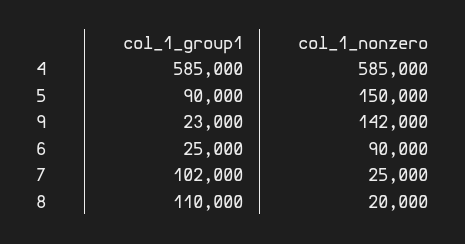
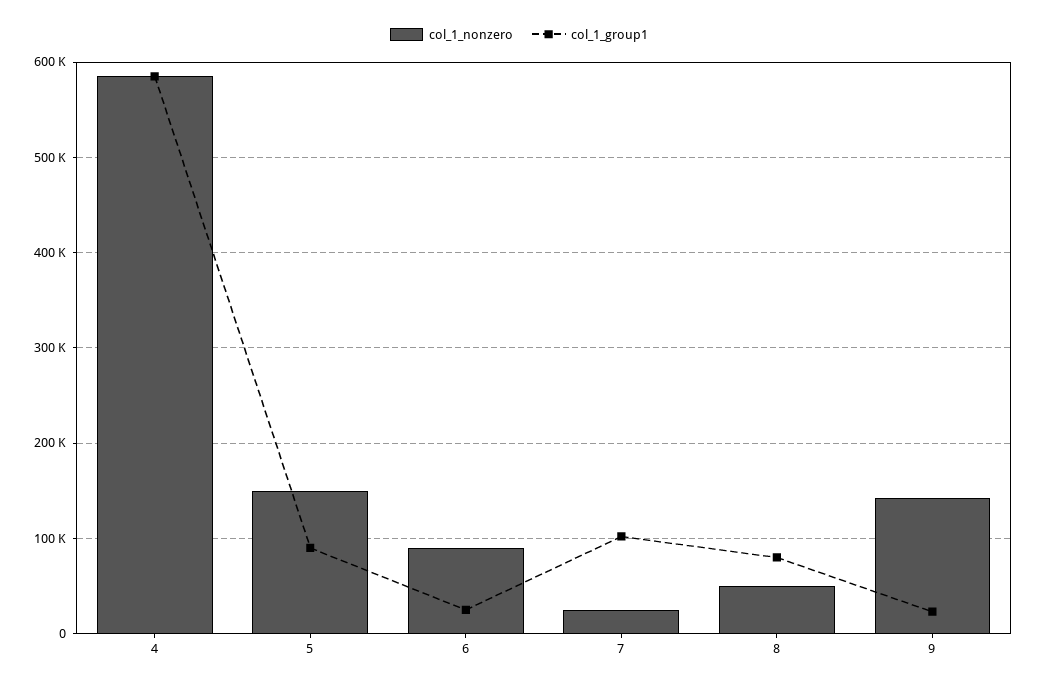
col_1_group1, 8: 110000 -> 80000
col_1_nonzero, 8: 20000 -> 50000

